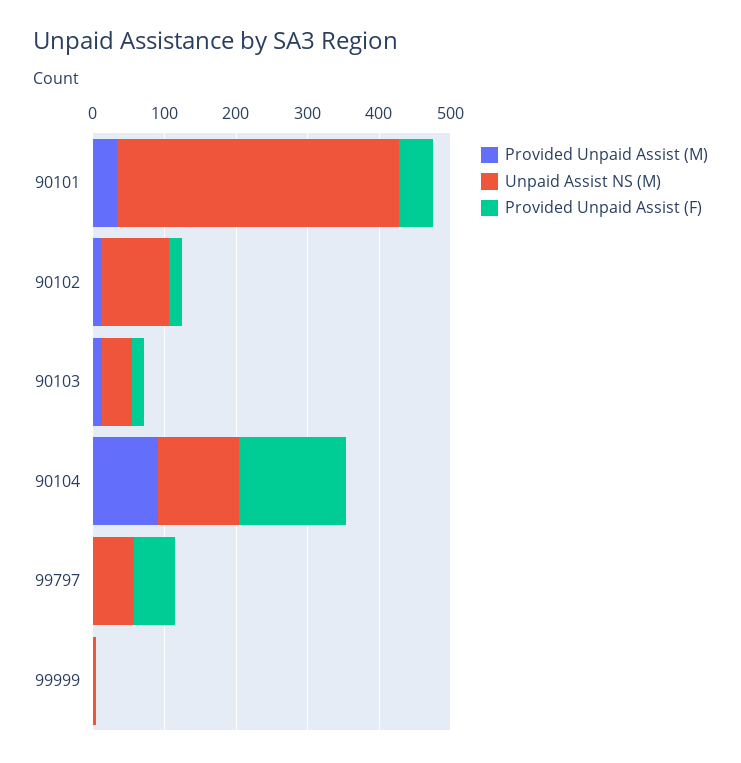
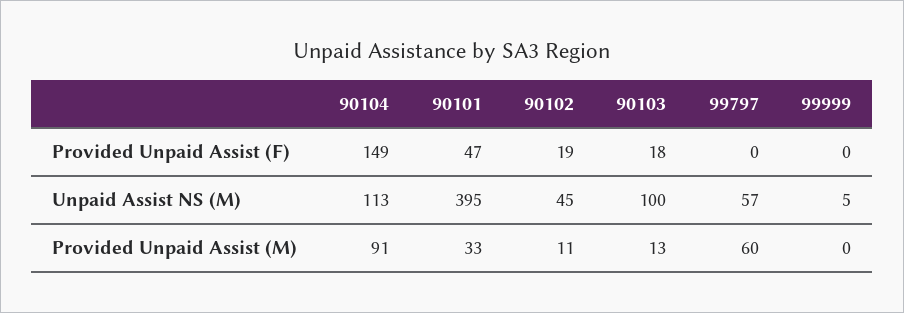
Unpaid Assist NS (M), 90102: 100 -> 45
Unpaid Assist NS (M), 90103: 40 -> 100
Provided Unpaid Assist (M), 99797: 0 -> 60
Provided Unpaid Assist (F), 99797: 60 -> 0

